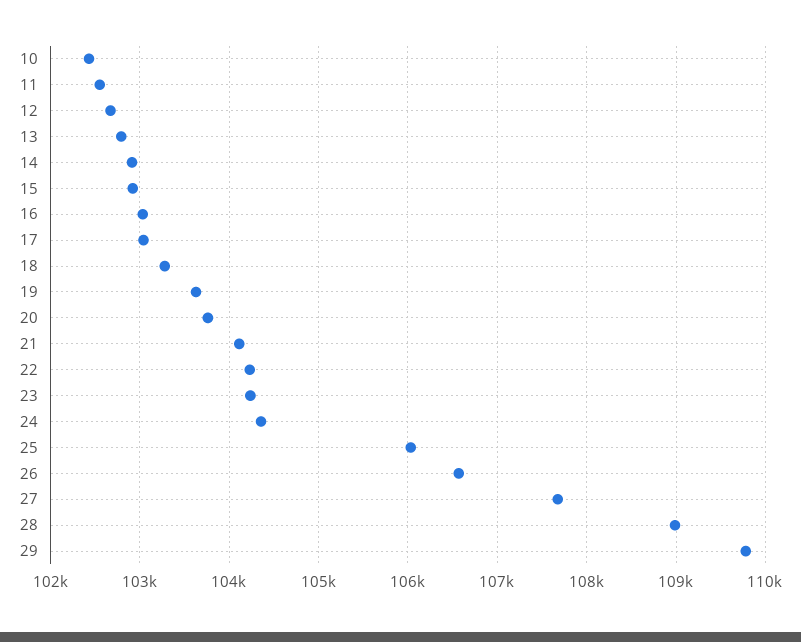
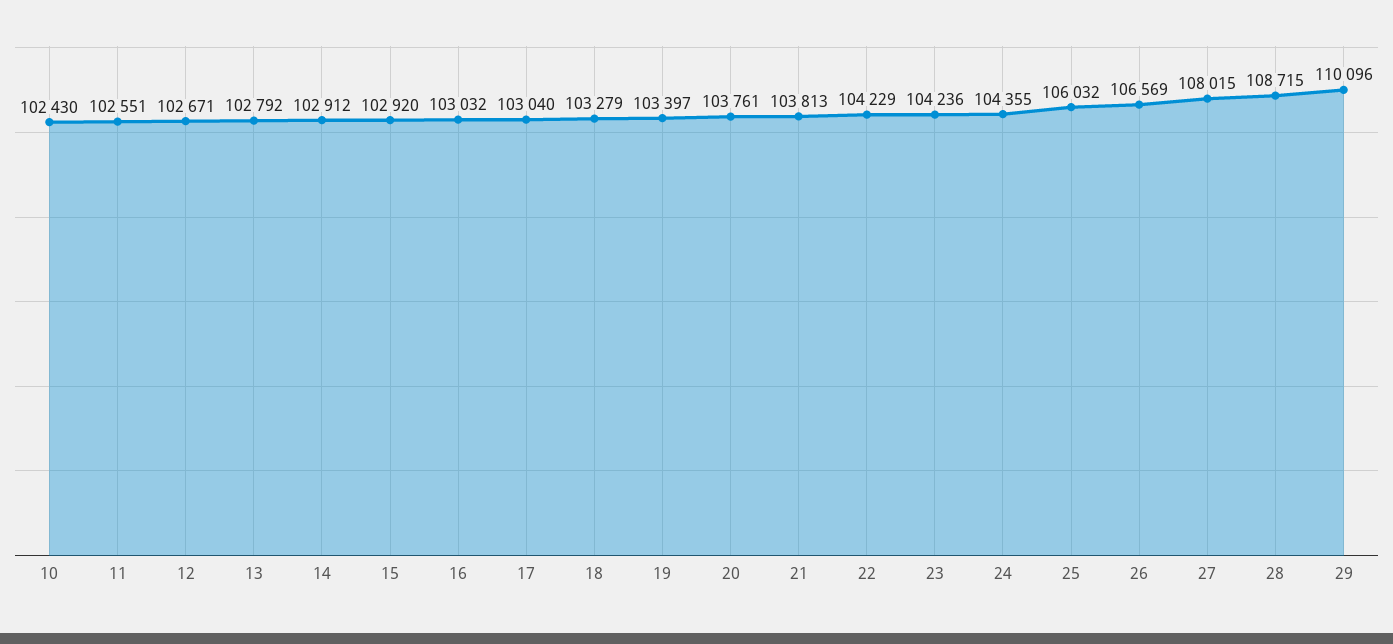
19: 103600 -> 103397
21: 104100 -> 103813
27: 107700 -> 108015
28: 109000 -> 108715
29: 109800 -> 110096

